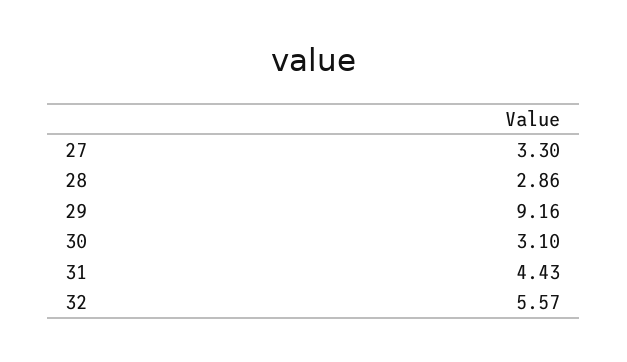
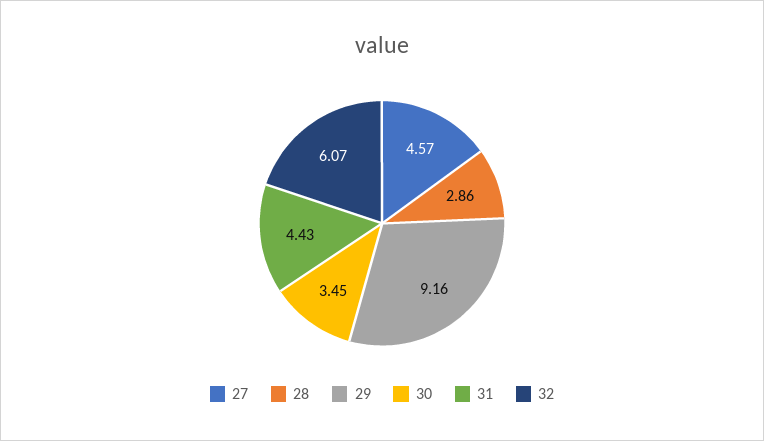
27: 3.3 -> 4.57
30: 3.1 -> 3.45
32: 5.57 -> 6.07

